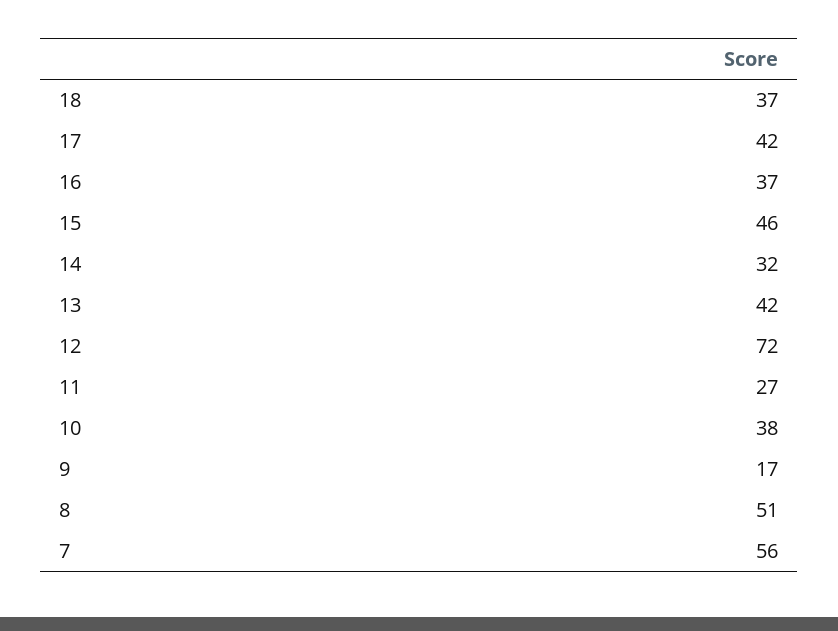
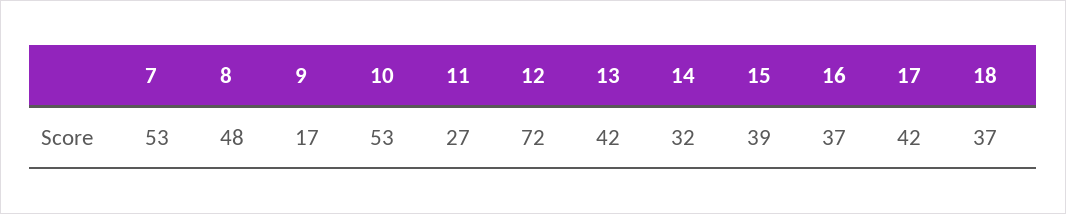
15: 46 -> 39
10: 38 -> 53
8: 51 -> 48
7: 56 -> 53

